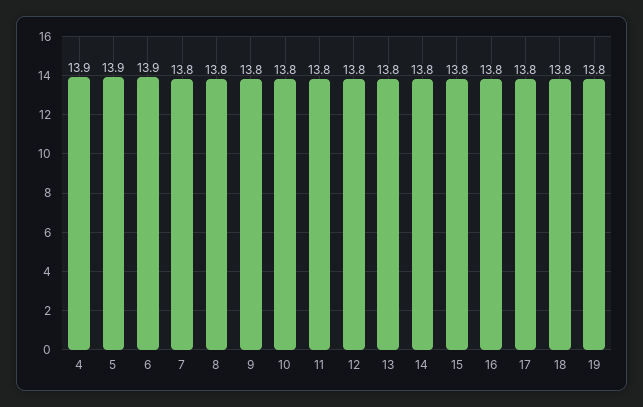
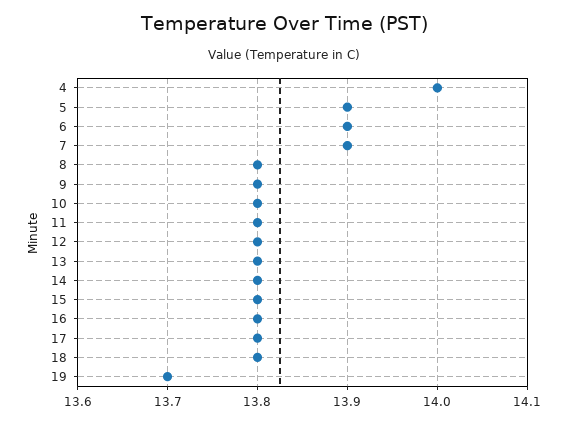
4: 13.9 -> 14
7: 13.8 -> 13.9
19: 13.8 -> 13.7

